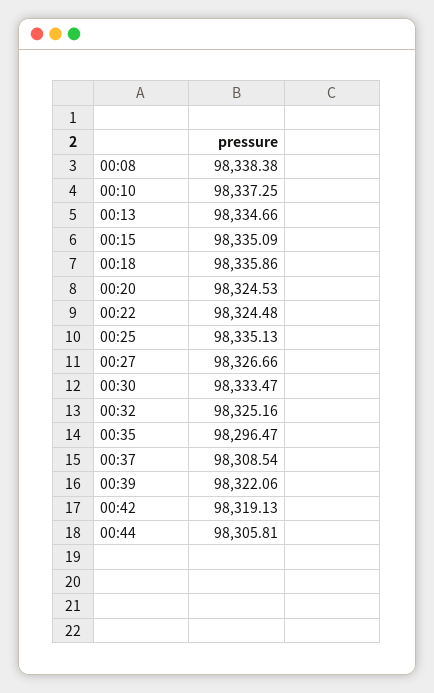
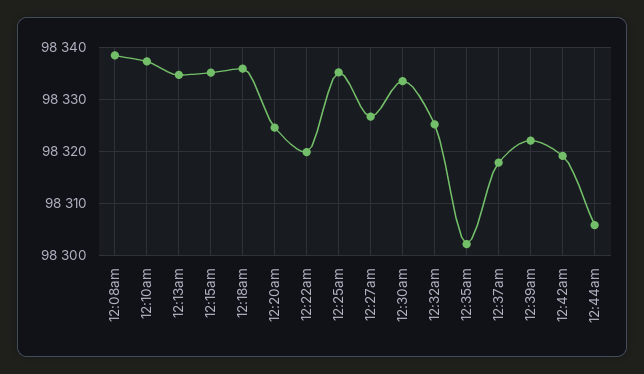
00:22: 98324.48 -> 98320
00:35: 98296.47 -> 98302
00:37: 98308.54 -> 98318

